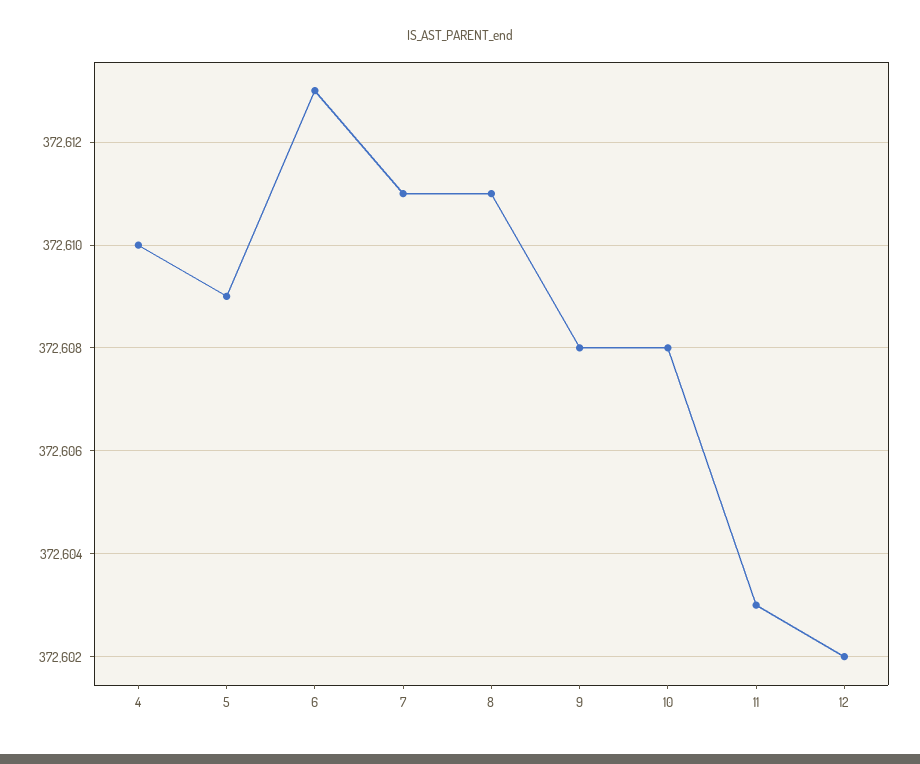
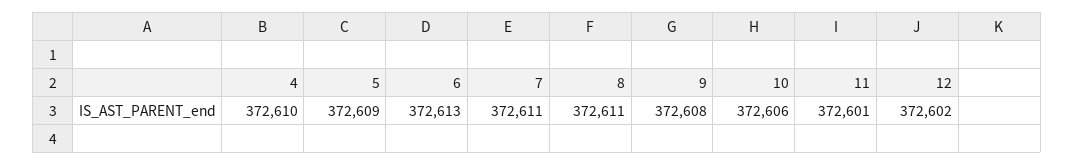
10: 372608 -> 372606
11: 372603 -> 372601

